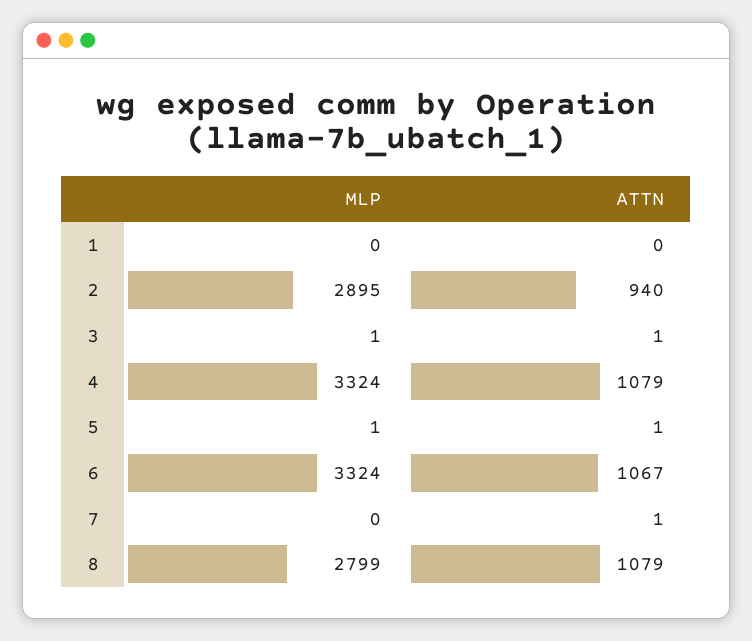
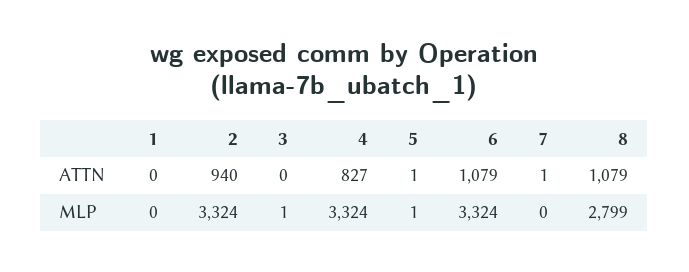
MLP, 2: 2895 -> 3324
ATTN, 3: 1 -> 0
ATTN, 4: 1079 -> 827
ATTN, 6: 1067 -> 1079

